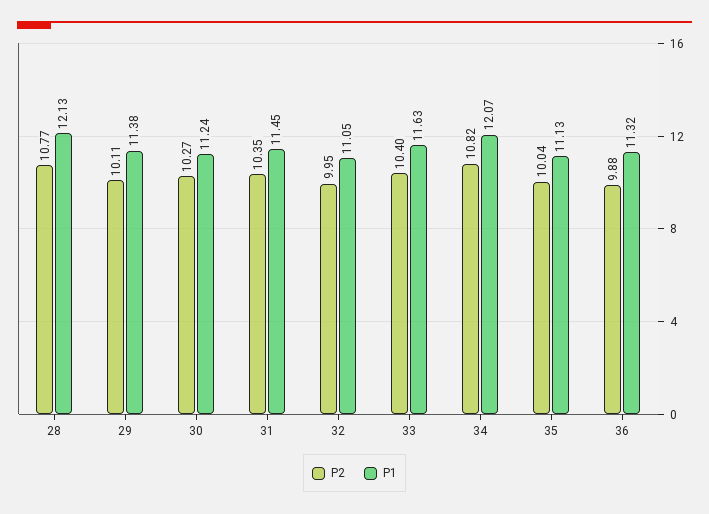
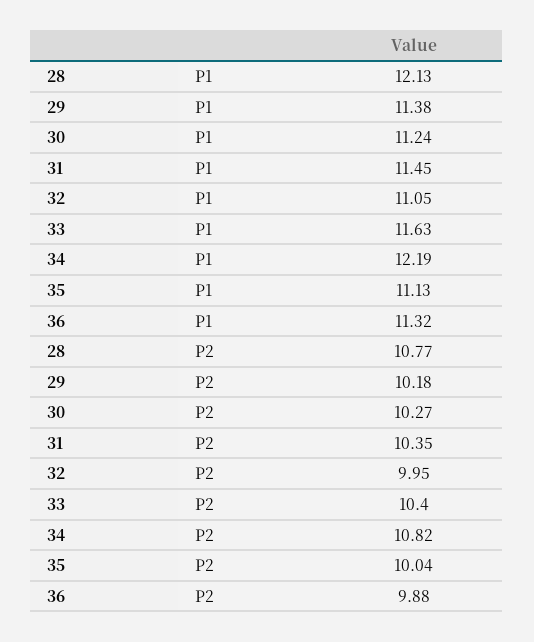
P2, 29: 10.11 -> 10.18
P1, 34: 12.07 -> 12.19

